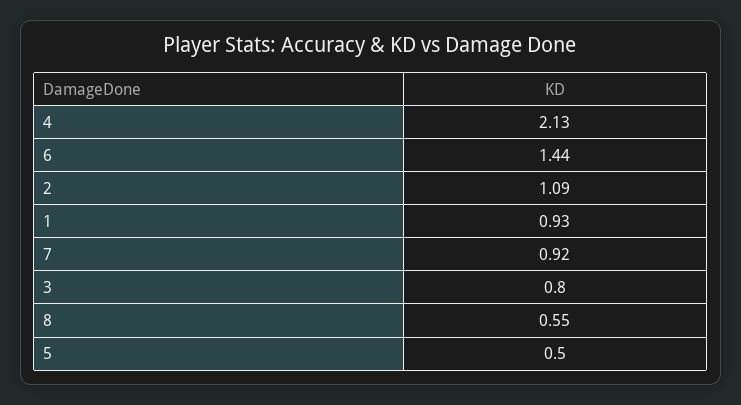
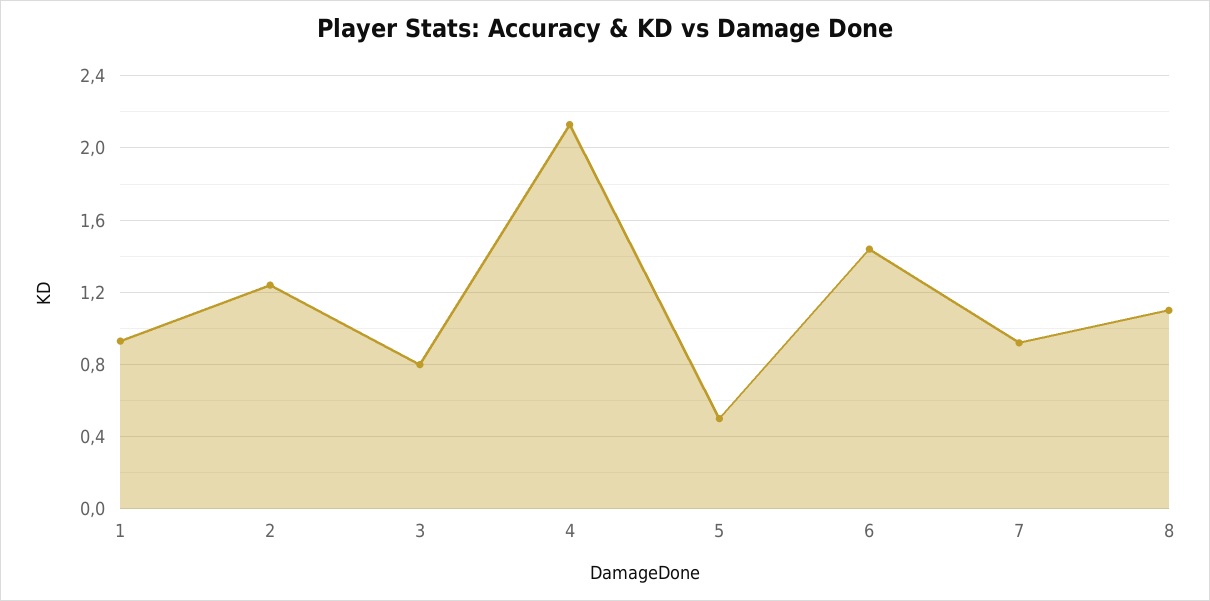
2: 1.09 -> 1.25
8: 0.55 -> 1.1

